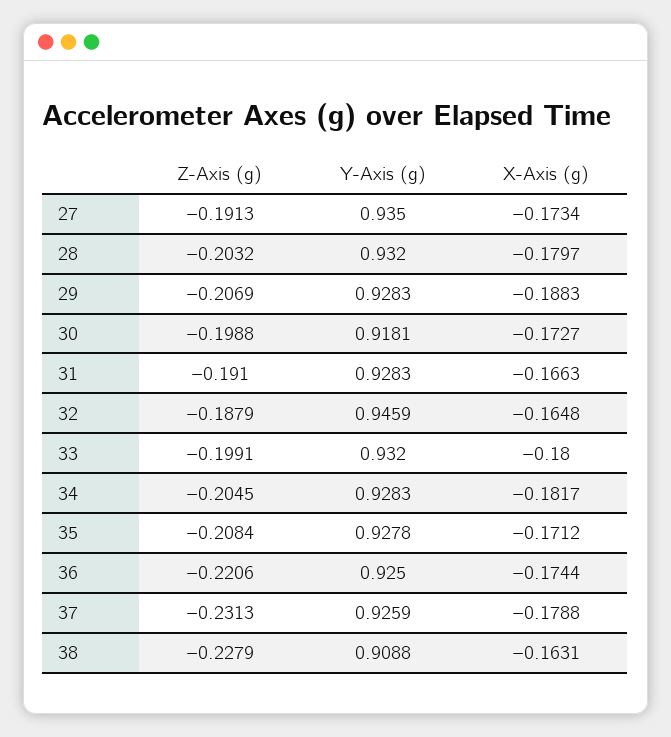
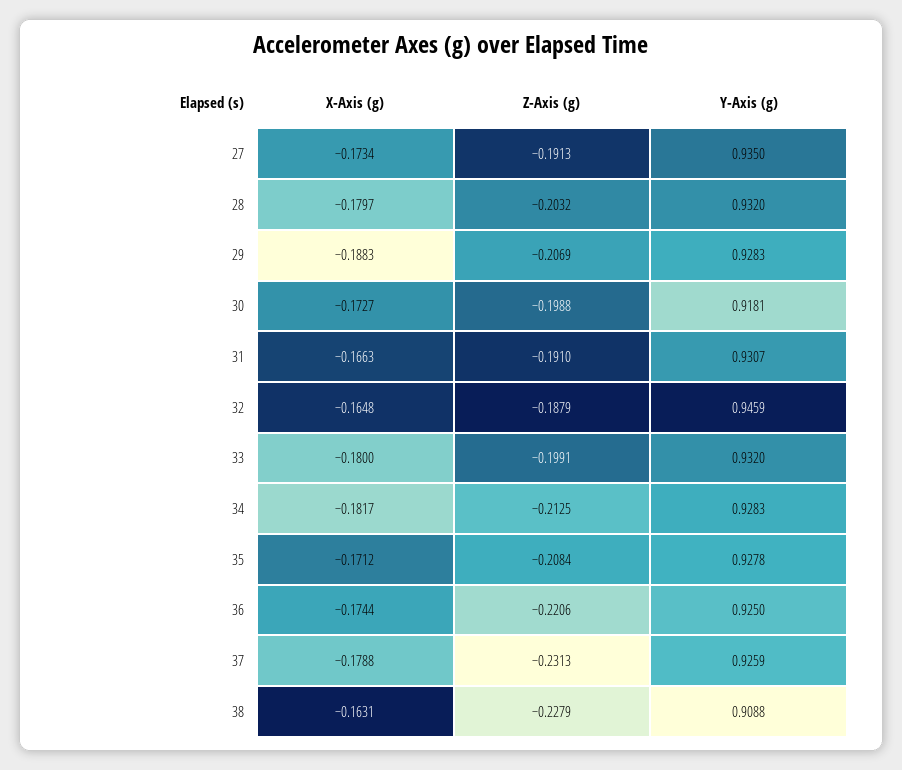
Y-Axis (g), 31: 0.9283 -> 0.9307
Z-Axis (g), 34: -0.2045 -> -0.2125

